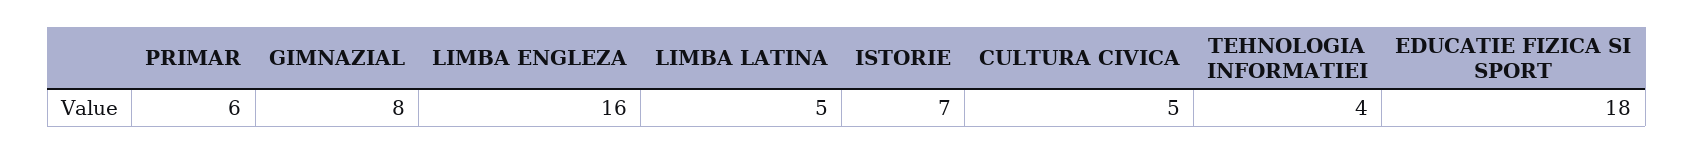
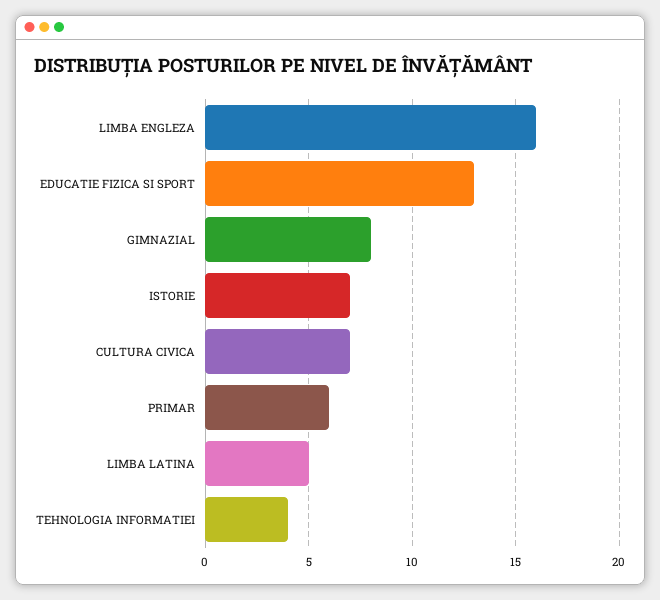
CULTURA CIVICA: 5 -> 7
EDUCATIE FIZICA SI SPORT: 18 -> 13

